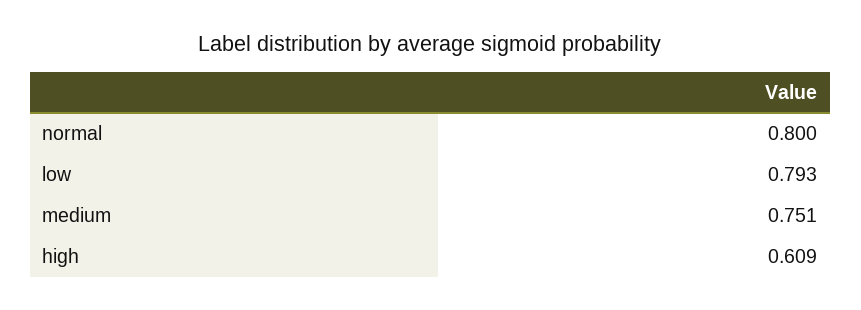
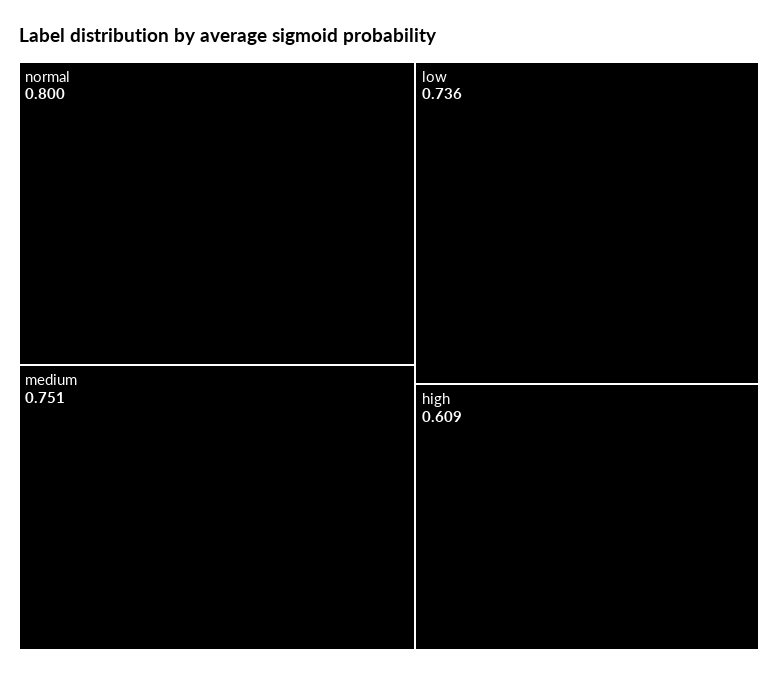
low: 0.793 -> 0.736

